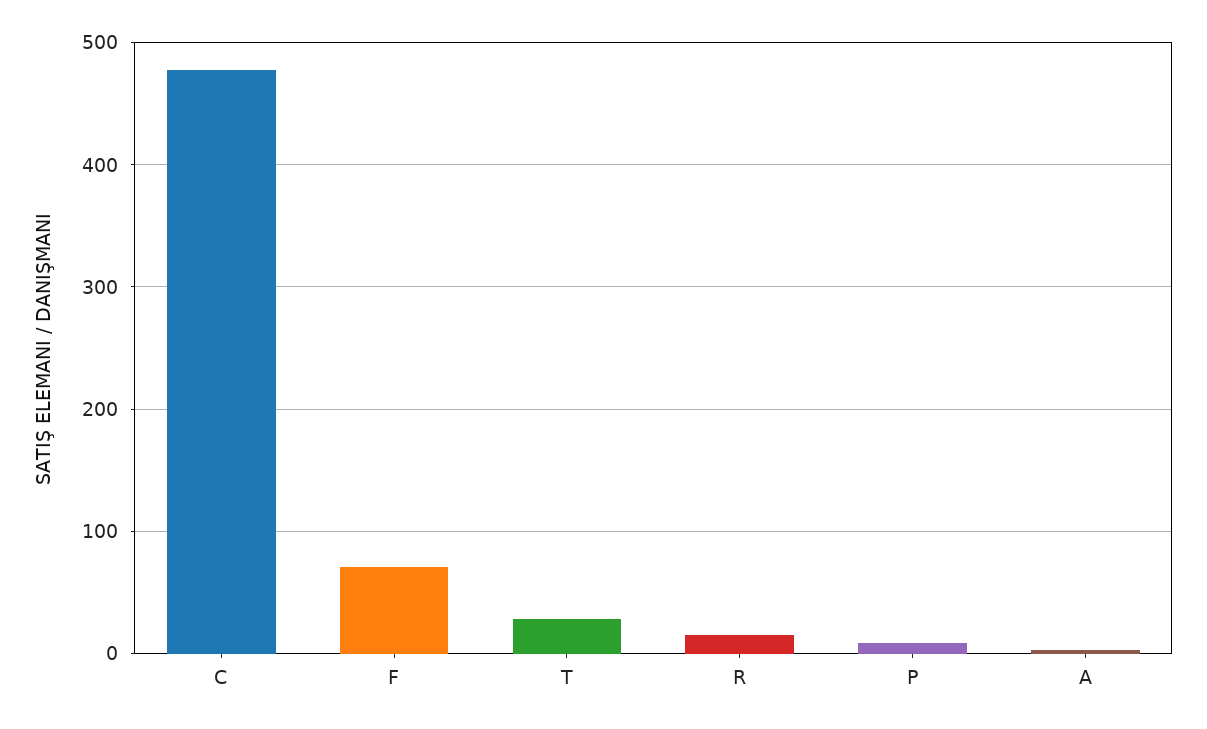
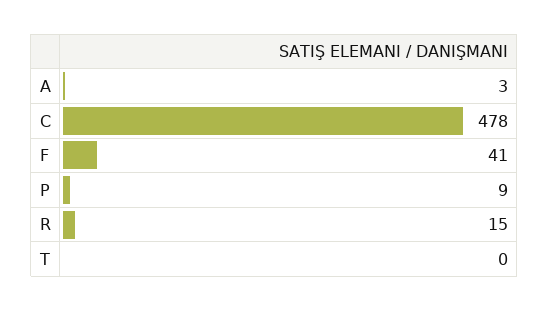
F: 70 -> 41
T: 30 -> 0

